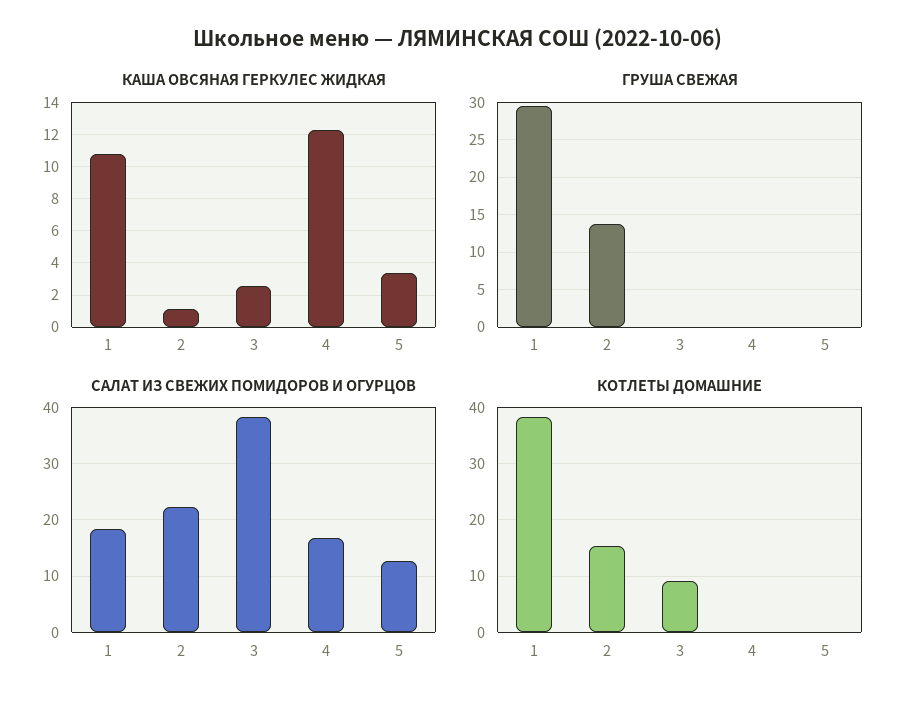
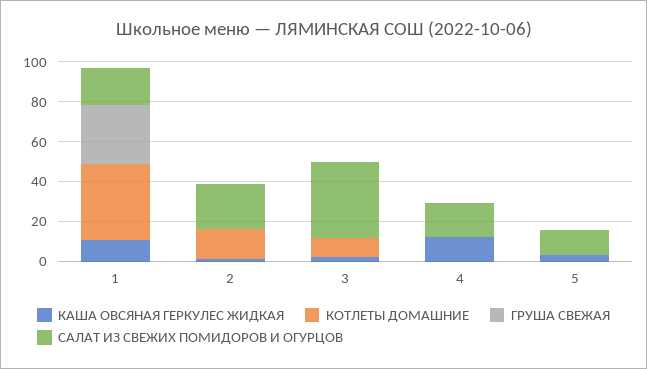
ГРУША СВЕЖАЯ, 2: 14 -> 0

